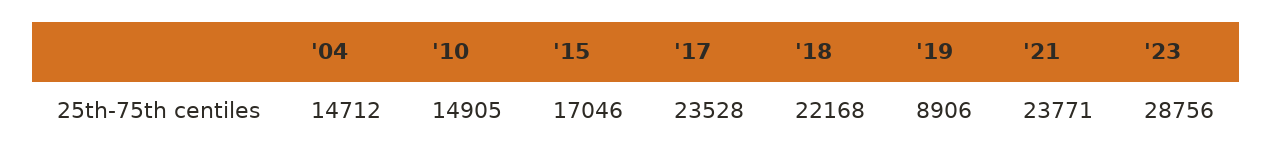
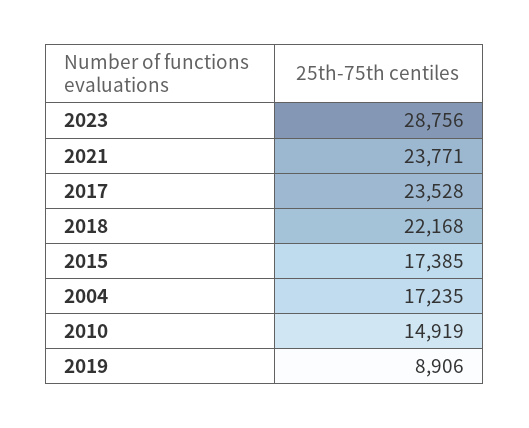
'04: 14712 -> 17235
'10: 14905 -> 14919
'15: 17046 -> 17385

